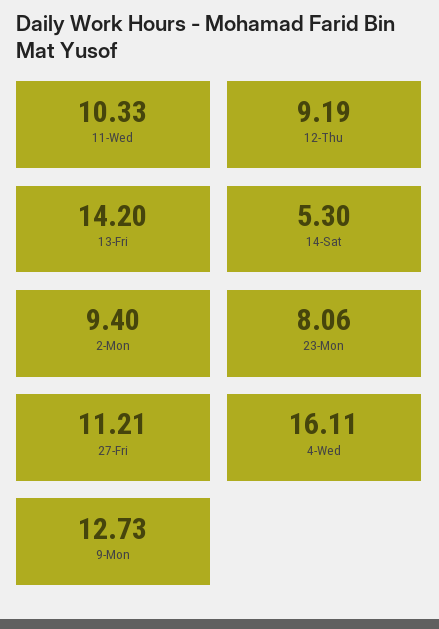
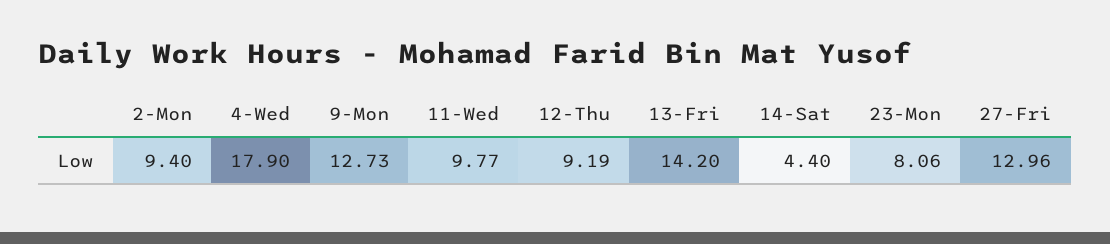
11-Wed: 10.33 -> 9.77
14-Sat: 5.3 -> 4.4
27-Fri: 11.21 -> 12.96
4-Wed: 16.11 -> 17.9

